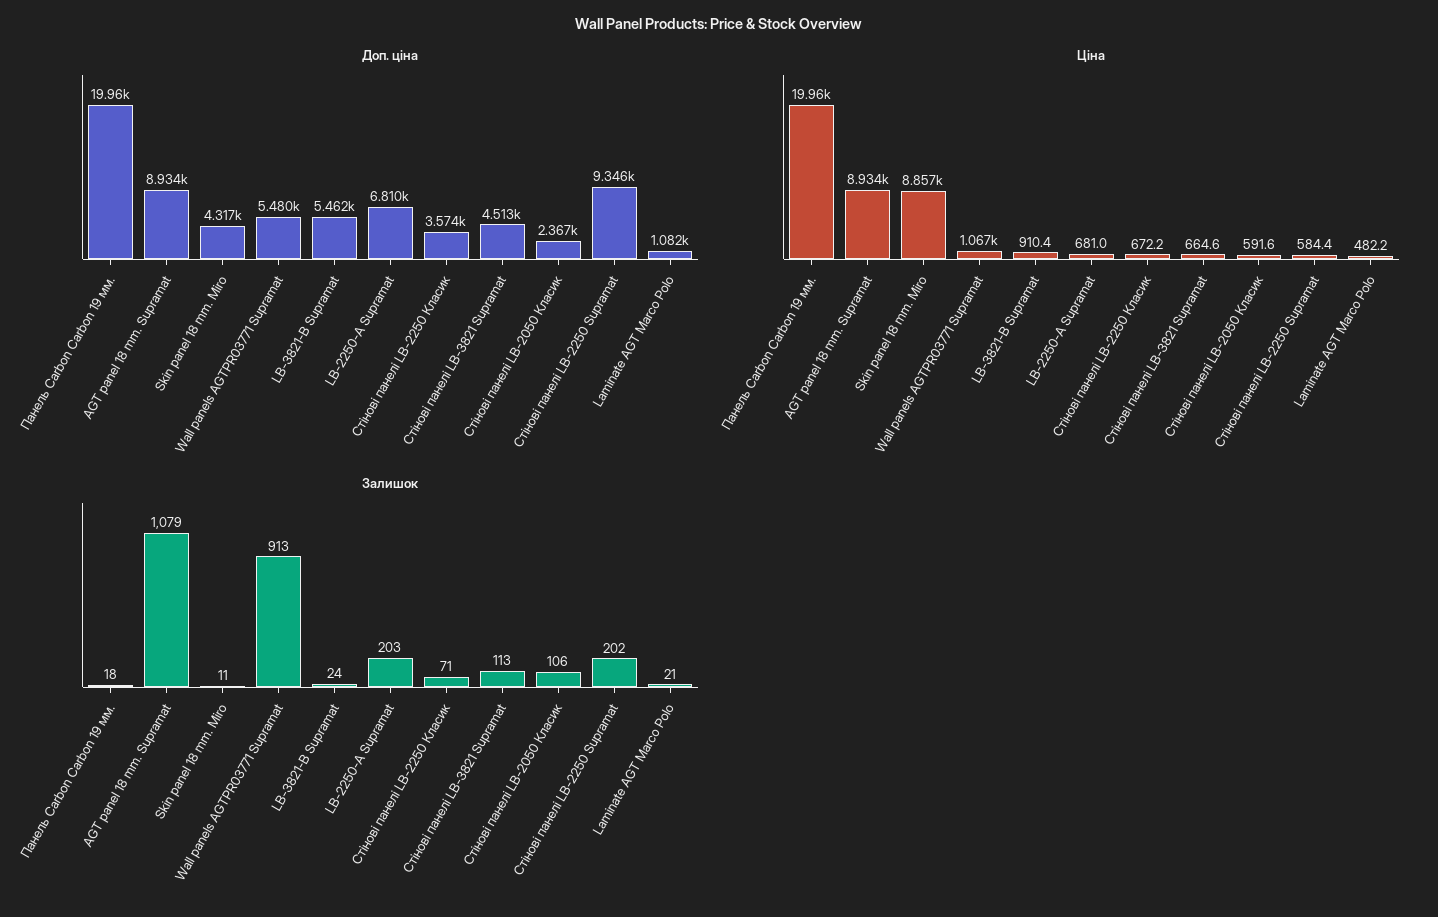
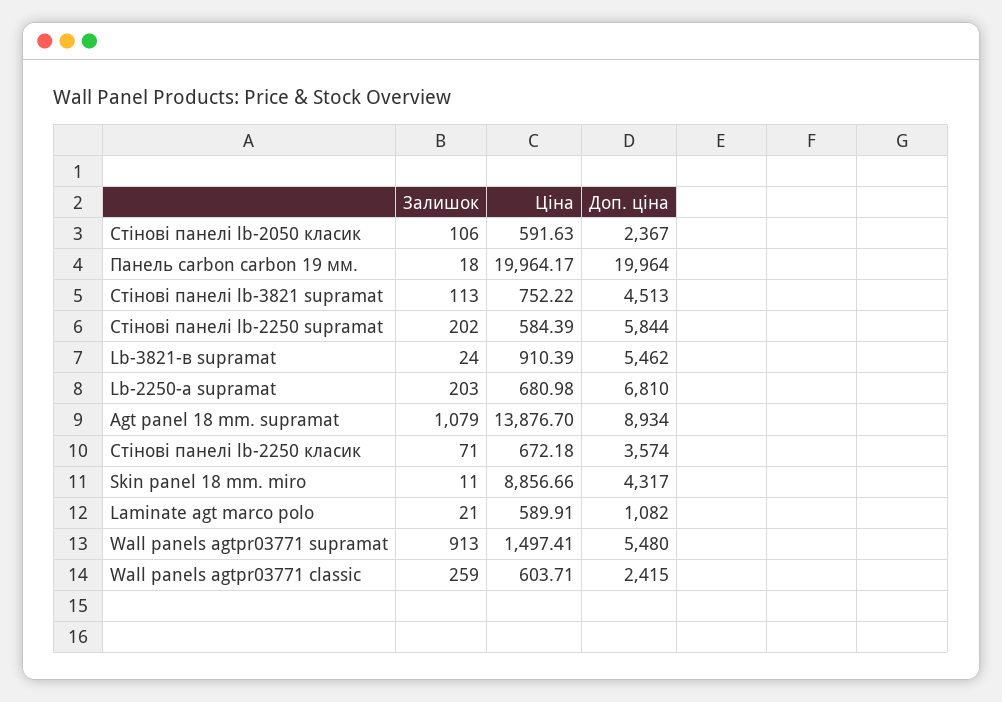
Доп. ціна, Стінові панелі LB-2250 Supramat: 9346 -> 5844
Ціна, AGT panel 18 mm. Supramat: 8934 -> 13876.7
Ціна, Wall panels AGTPR03771 Supramat: 1067 -> 1497.41
Ціна, Стінові панелі LB-3821 Supramat: 664.6 -> 752.22
Ціна, Laminate AGT Marco Polo: 482.2 -> 589.91
Залишок, Wall panels agtpr03771 classic: none -> 259
Ціна, Wall panels agtpr03771 classic: none -> 603.71
Доп. ціна, Wall panels agtpr03771 classic: none -> 2415

